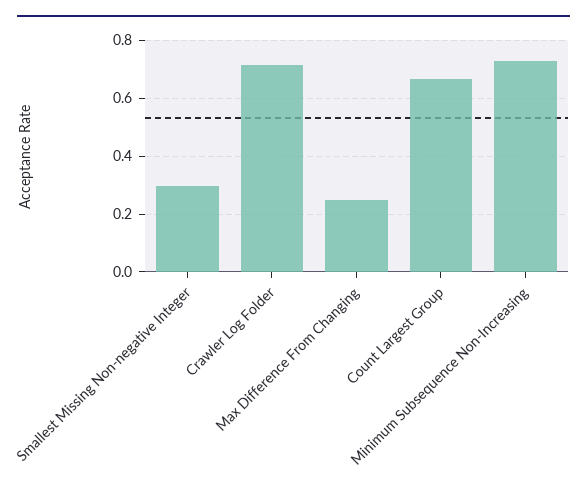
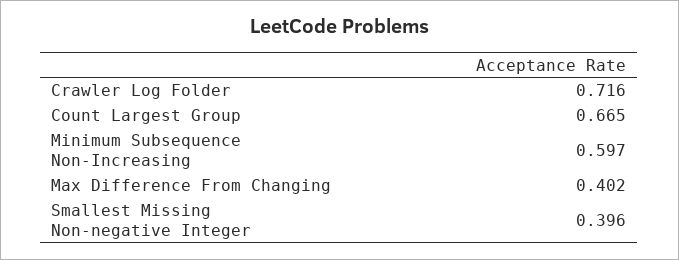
Smallest Missing Non-negative Integer: 0.3 -> 0.396
Max Difference From Changing: 0.25 -> 0.402
Minimum Subsequence Non-Increasing: 0.725 -> 0.597

